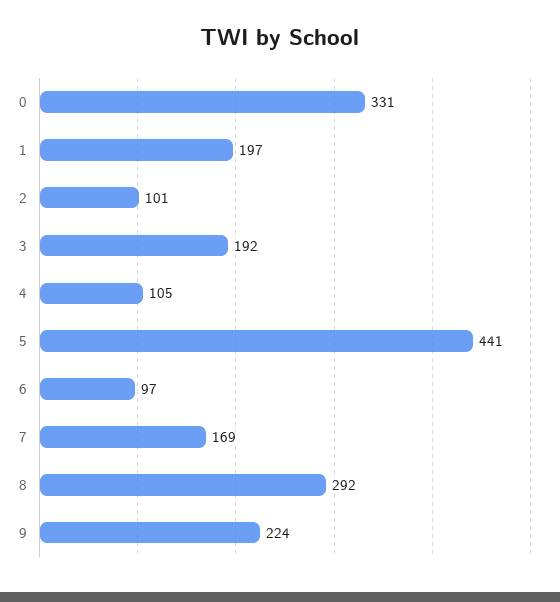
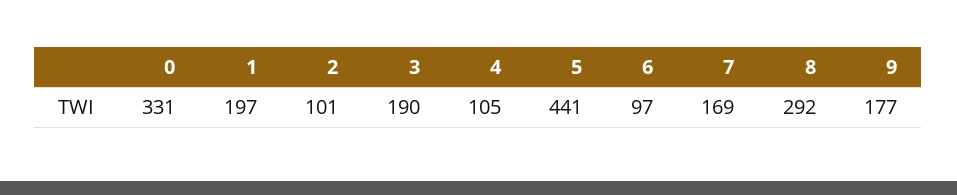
3: 192 -> 190
9: 224 -> 177

